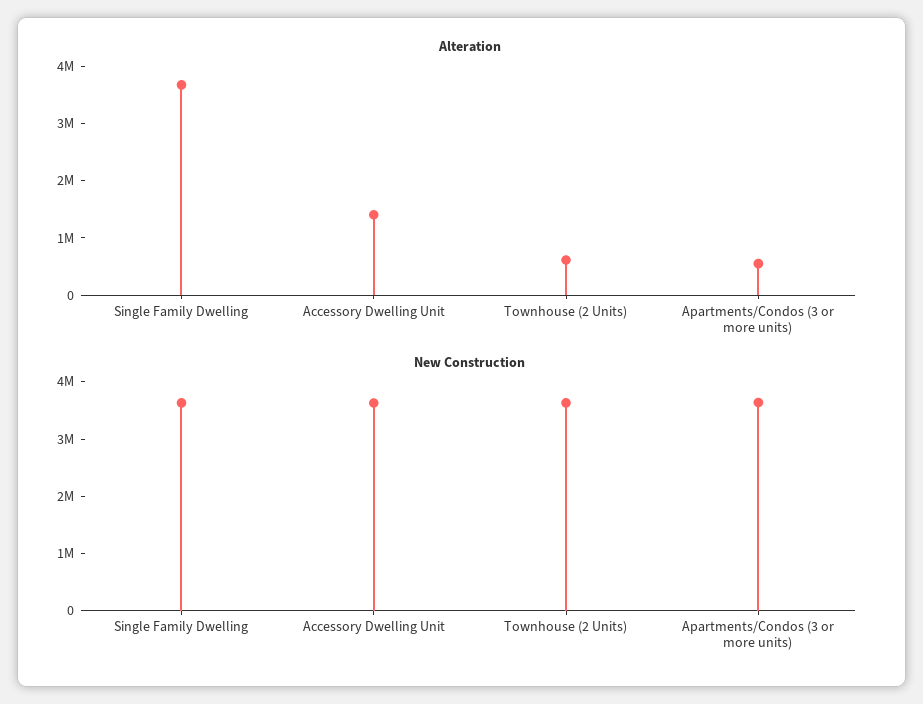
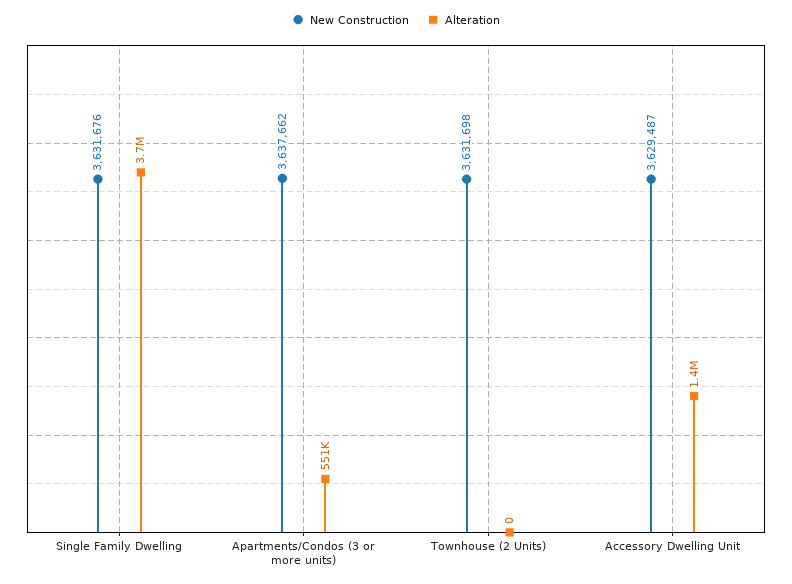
Alteration, Townhouse (2 Units): 600000 -> 0

